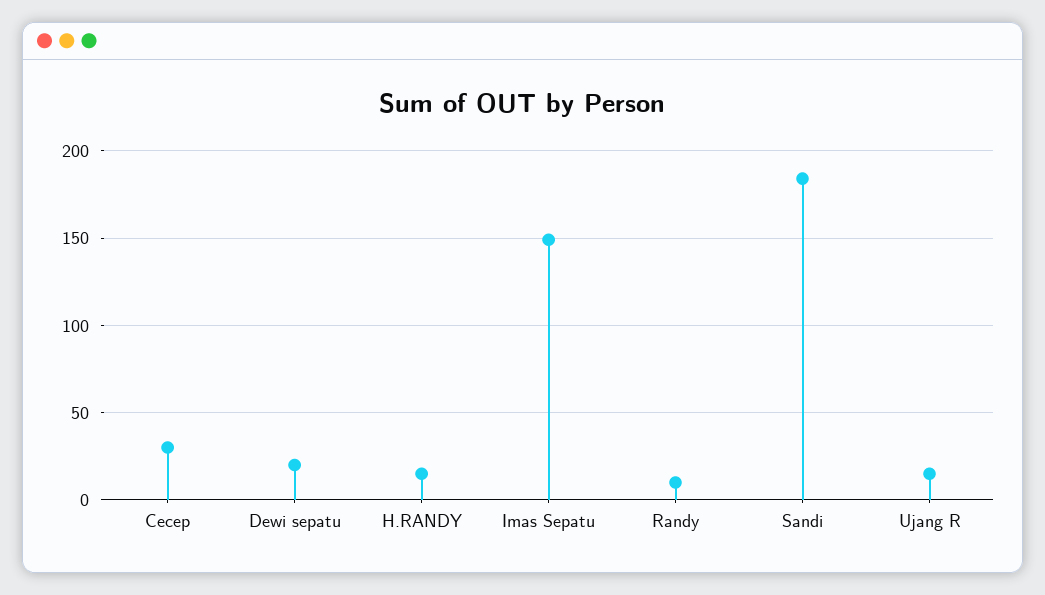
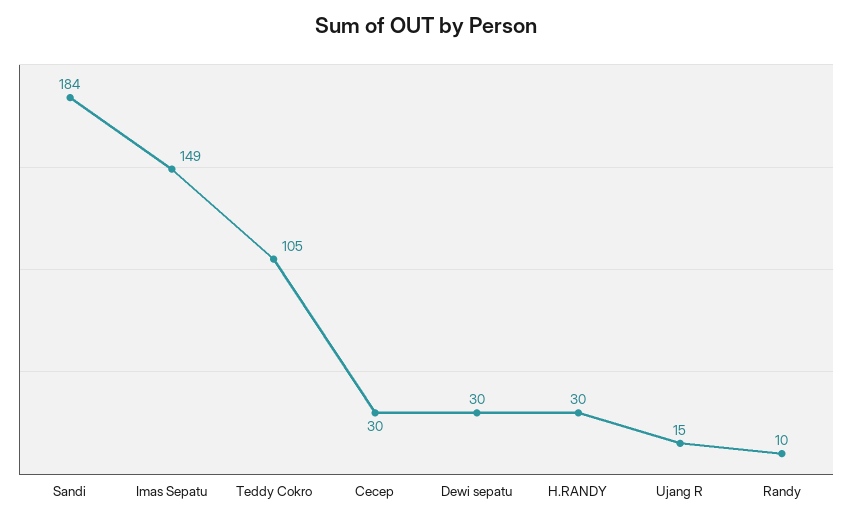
Dewi sepatu: 20 -> 30
H.RANDY: 15 -> 30
Teddy Cokro: none -> 105

